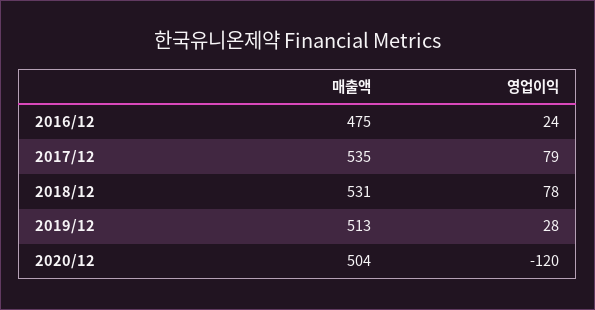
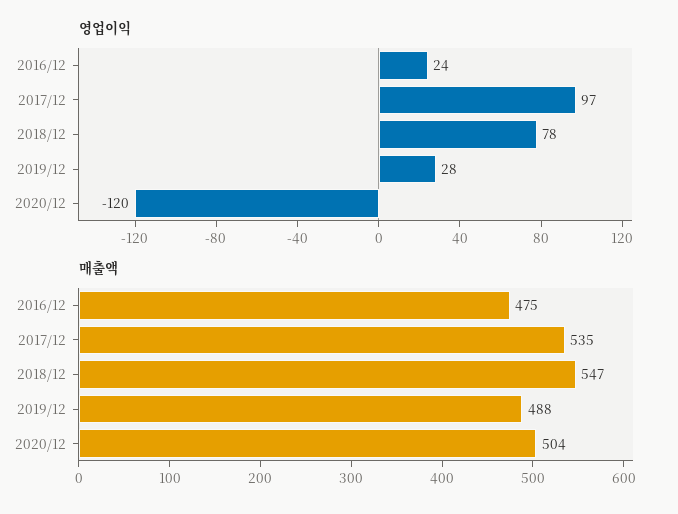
영업이익, 2017/12: 79 -> 97
매출액, 2018/12: 531 -> 547
매출액, 2019/12: 513 -> 488

